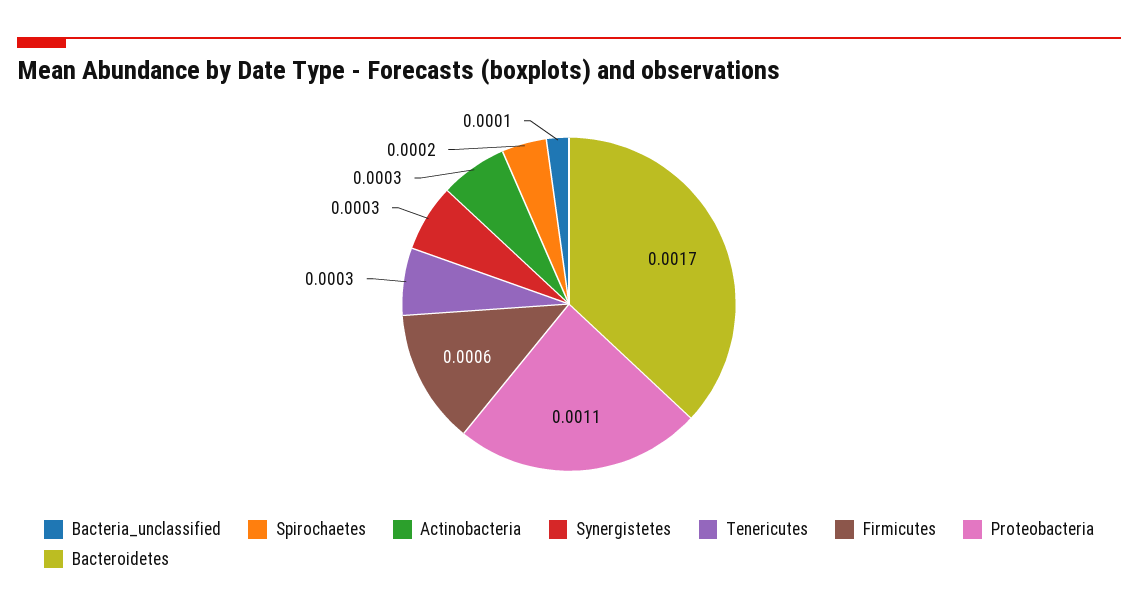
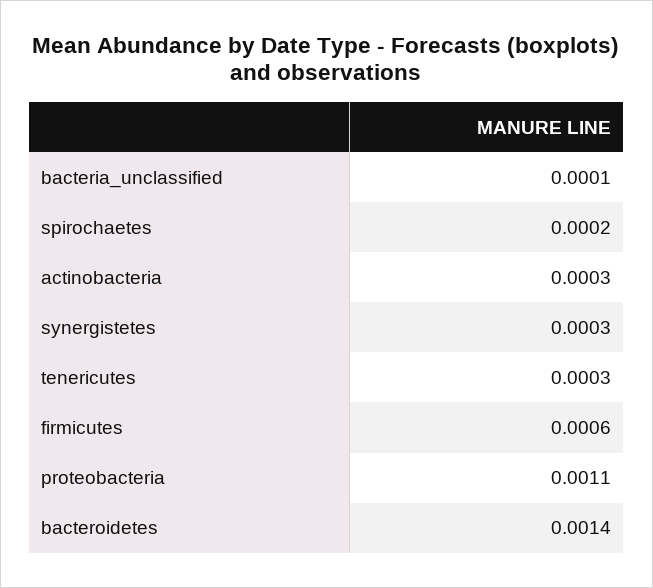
Bacteroidetes: 0.0017 -> 0.0014

